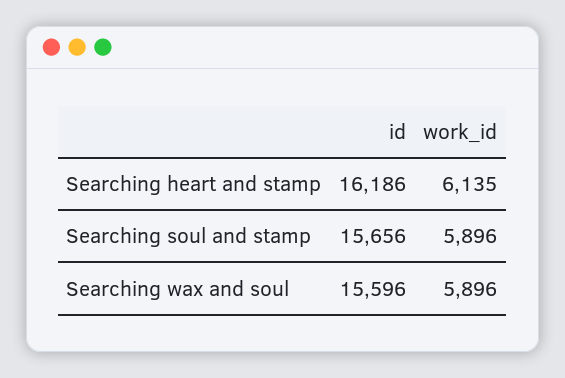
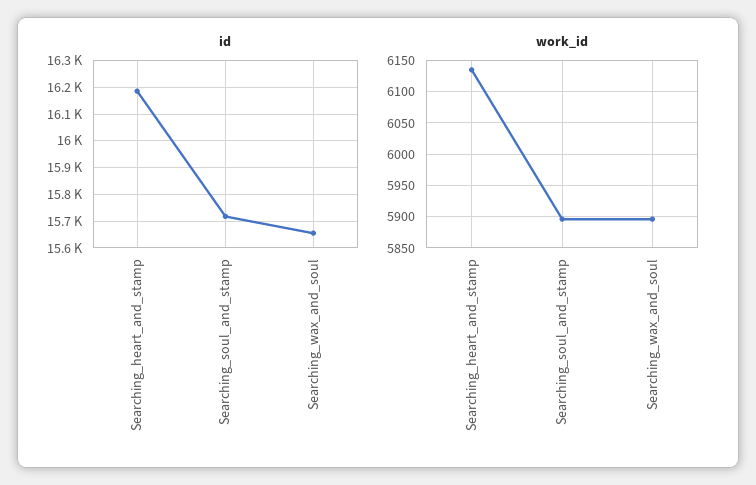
id, Searching soul and stamp: 15656 -> 15725
id, Searching wax and soul: 15596 -> 15650

